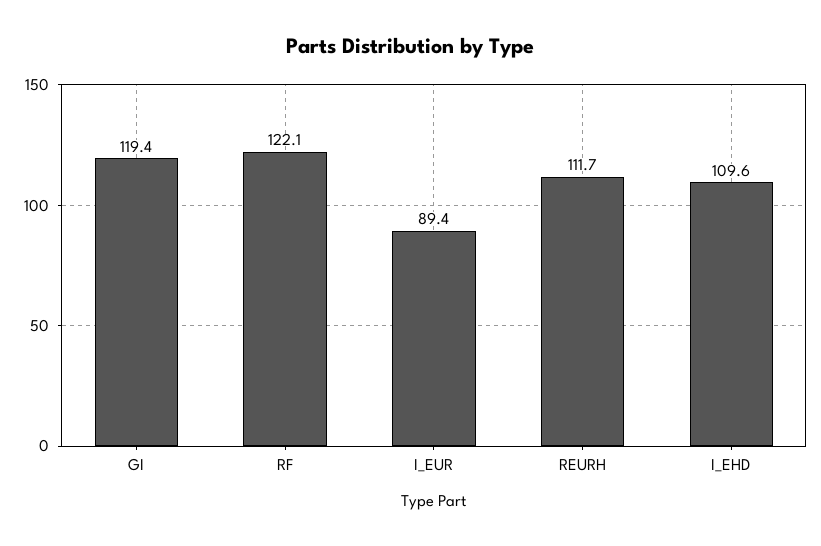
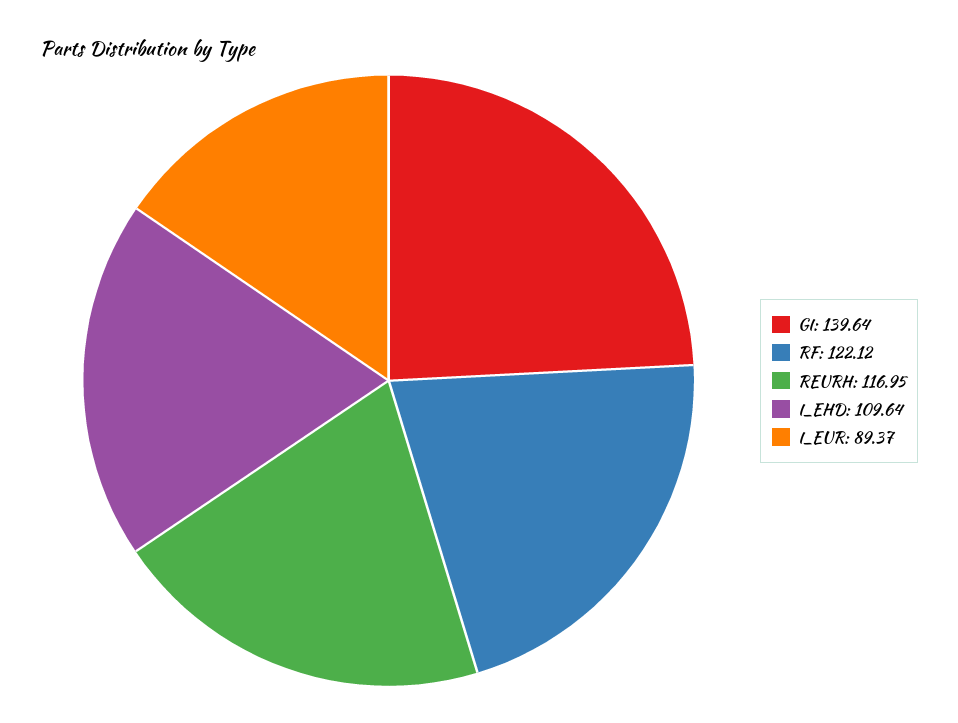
GI: 119.4 -> 139.64
REURH: 111.7 -> 116.95

